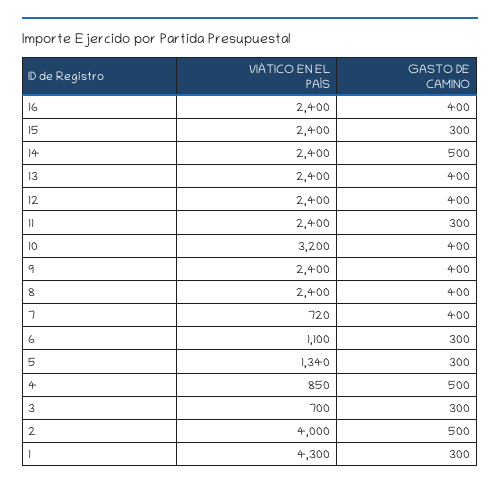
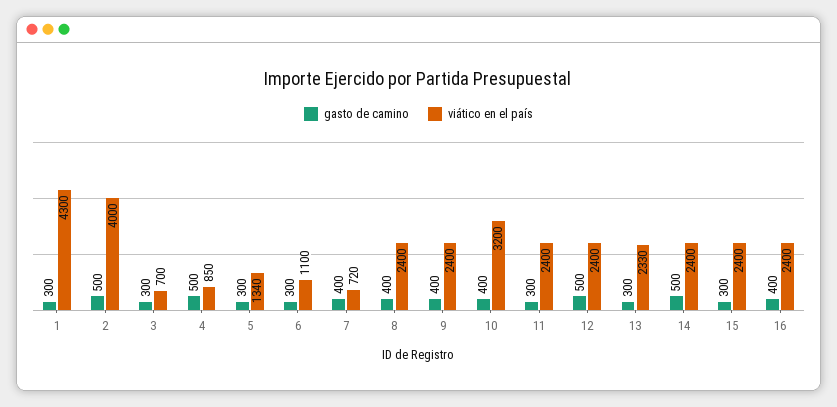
VIÁTICO EN EL PAÍS, 13: 2400 -> 2330
GASTO DE CAMINO, 13: 400 -> 300
GASTO DE CAMINO, 12: 400 -> 500

